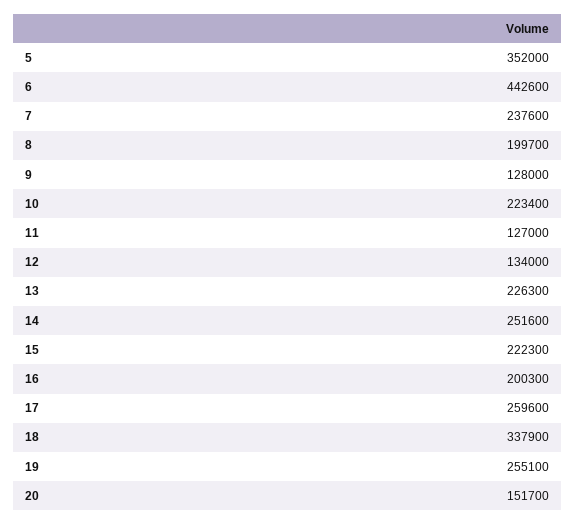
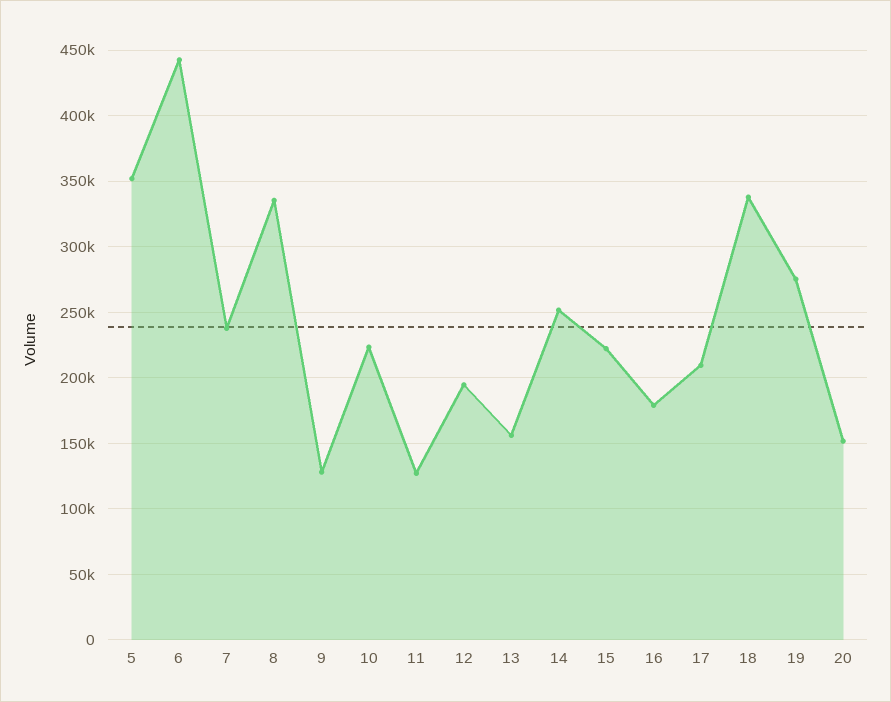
8: 199700 -> 335000
12: 134000 -> 195000
13: 226300 -> 155000
16: 200300 -> 180000
17: 259600 -> 210000
19: 255100 -> 275000

